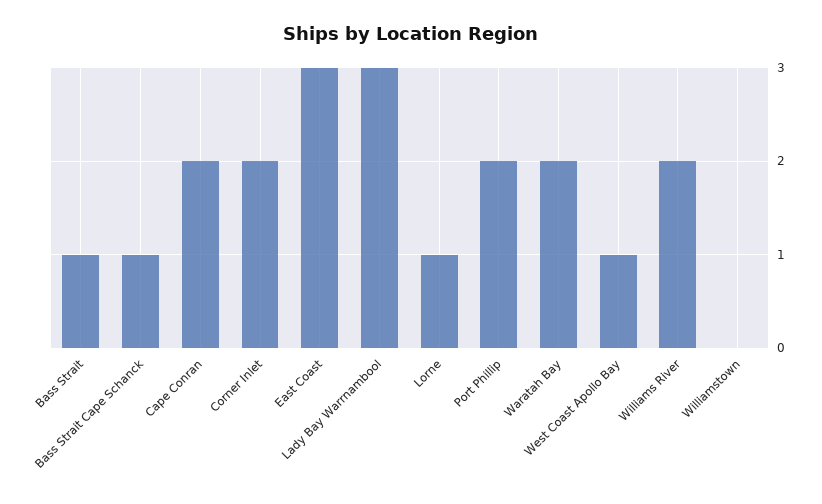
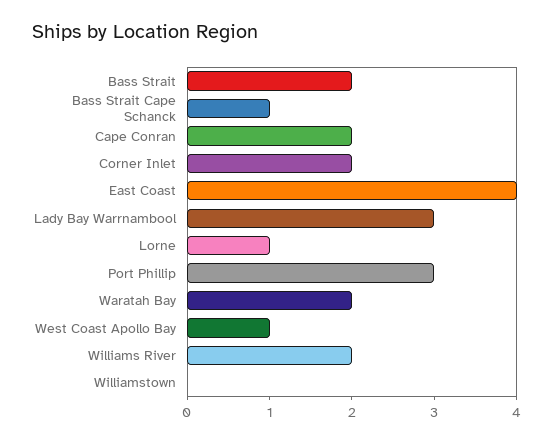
Bass Strait: 1 -> 2
East Coast: 3 -> 4
Port Phillip: 2 -> 3

